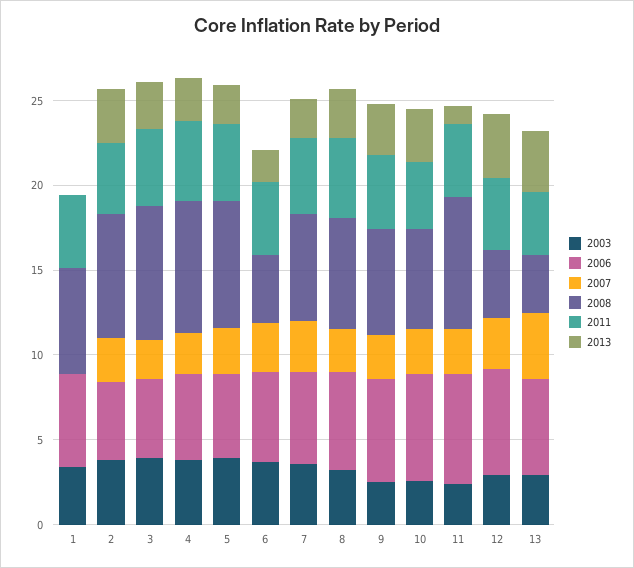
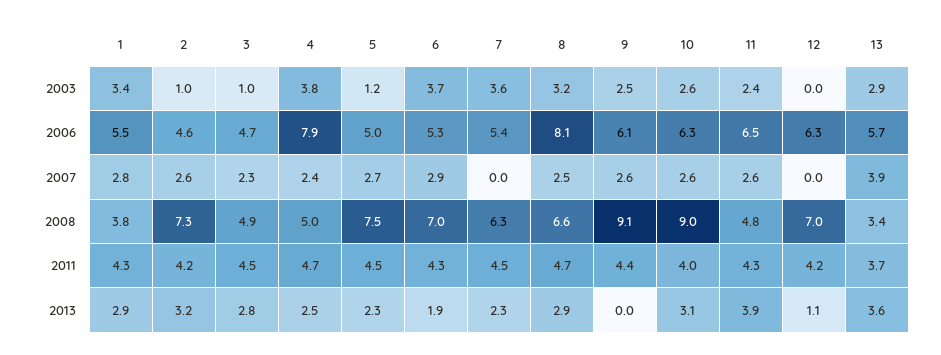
2007, 1: 0 -> 2.8
2008, 1: 6 -> 3.8
2013, 1: 0 -> 2.9
2003, 2: 4 -> 1
2003, 3: 4 -> 1
2008, 3: 8 -> 4.9
2006, 4: 5 -> 7.9
2008, 4: 8 -> 5
2003, 5: 4 -> 1.2
2008, 6: 4 -> 7
2007, 7: 3 -> 0
2006, 8: 6 -> 8.1
2008, 9: 6 -> 9.1
2013, 9: 3 -> 0
2008, 10: 6 -> 9
2008, 11: 8 -> 4.8
2013, 11: 1 -> 3.9
2003, 12: 3 -> 0
2007, 12: 3 -> 0
2008, 12: 4 -> 7
2013, 12: 4 -> 1.1

